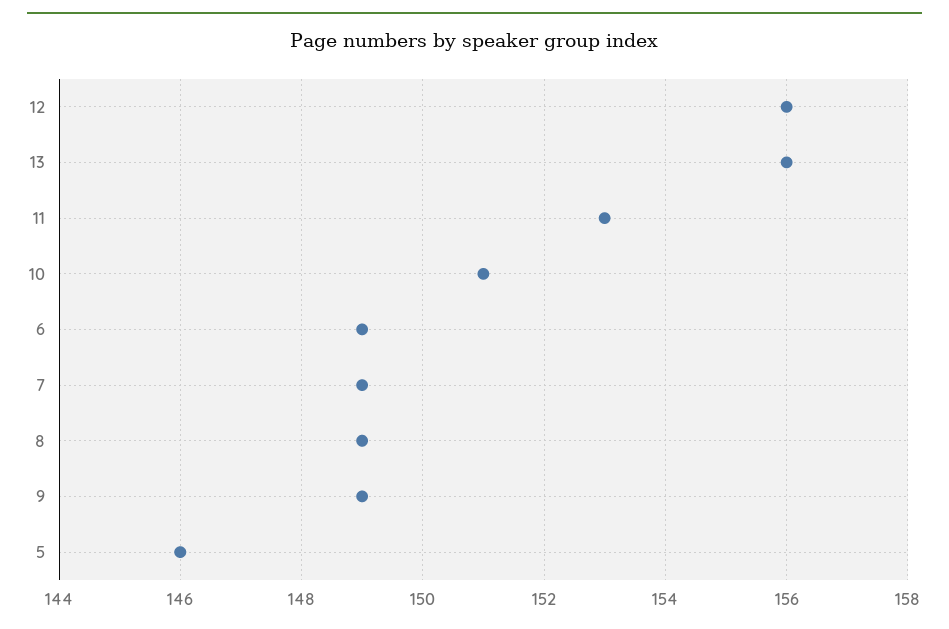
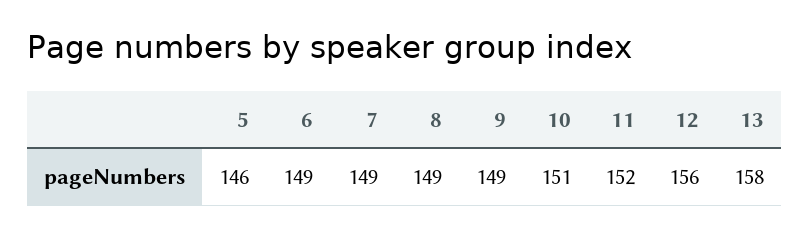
13: 156 -> 158
11: 153 -> 152

